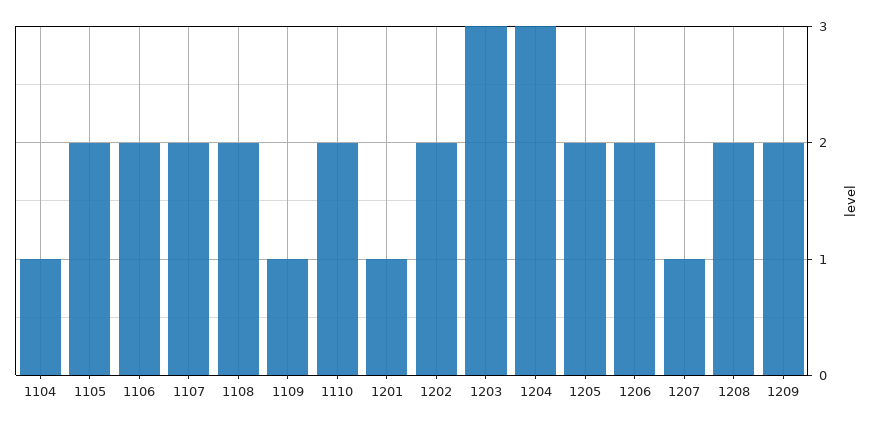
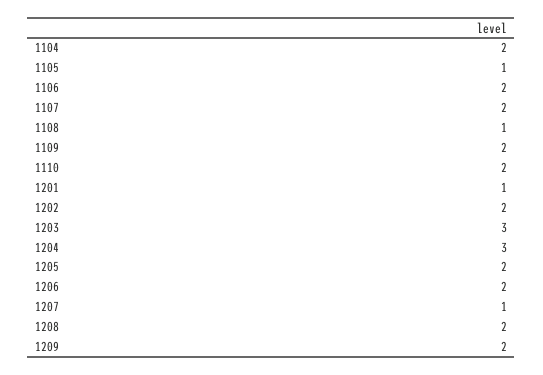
1104: 1 -> 2
1105: 2 -> 1
1108: 2 -> 1
1109: 1 -> 2

